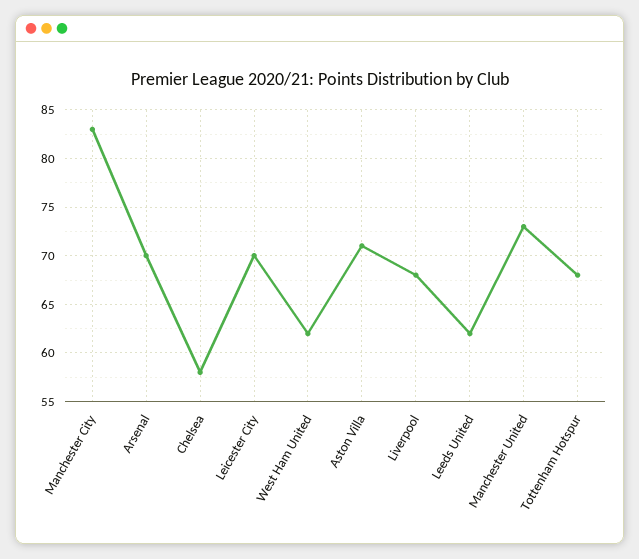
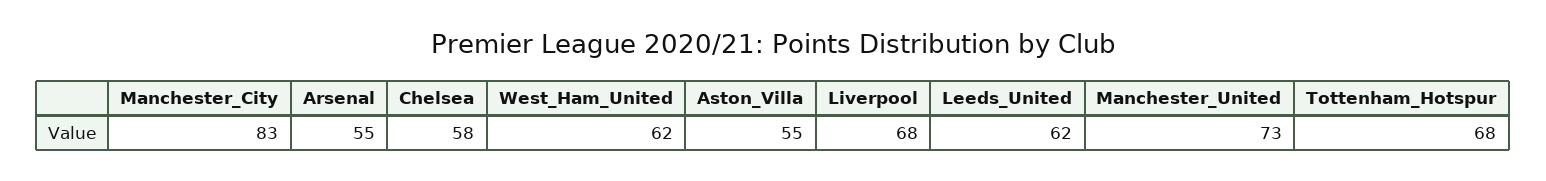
Arsenal: 70 -> 55
Leicester City: 70 -> none
Aston Villa: 71 -> 55

